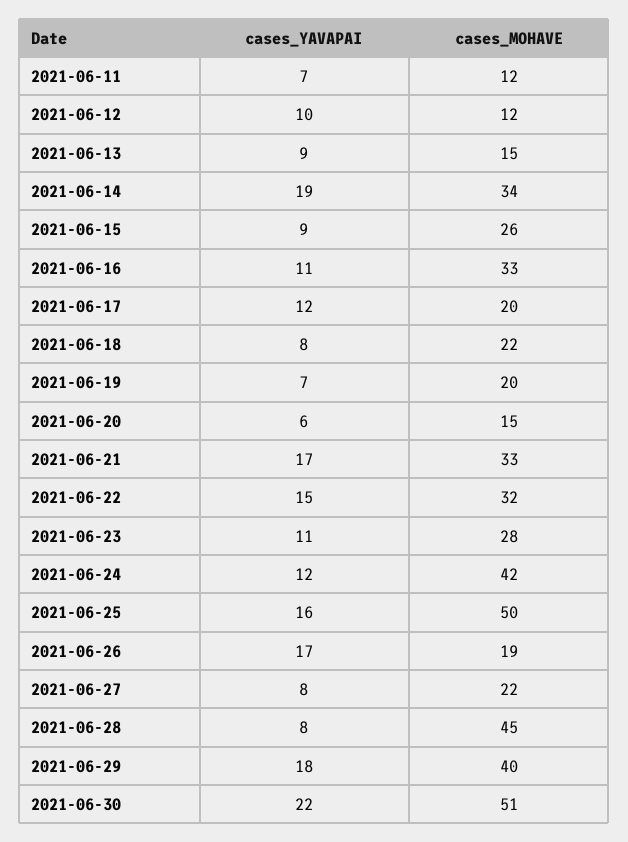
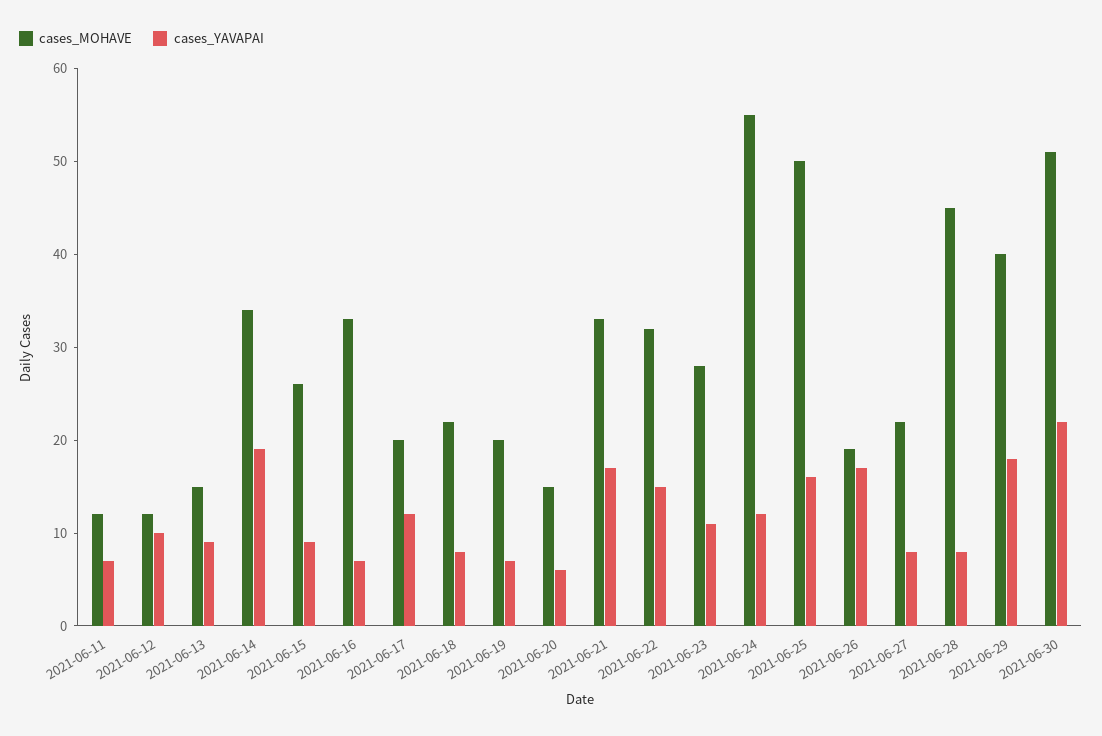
cases_YAVAPAI, 2021-06-16: 11 -> 7
cases_MOHAVE, 2021-06-24: 42 -> 55

